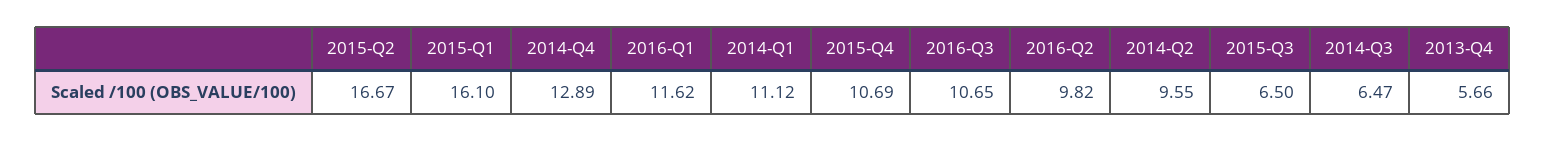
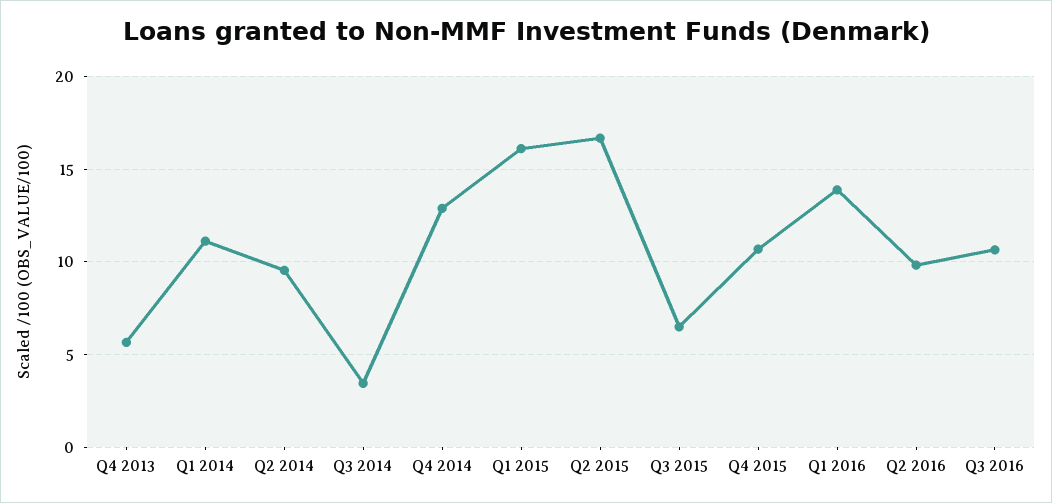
2016-Q1: 11.62 -> 14
2014-Q3: 6.47 -> 3.5

